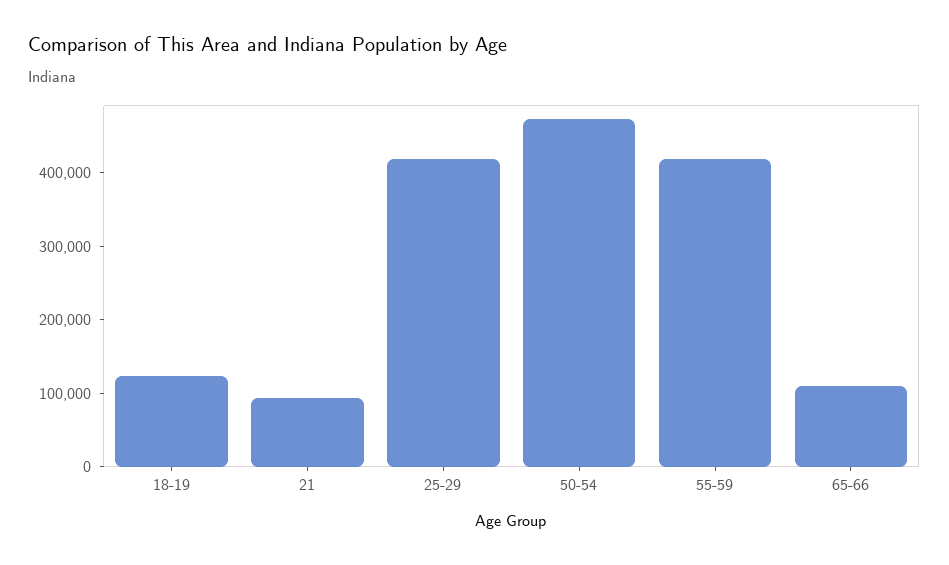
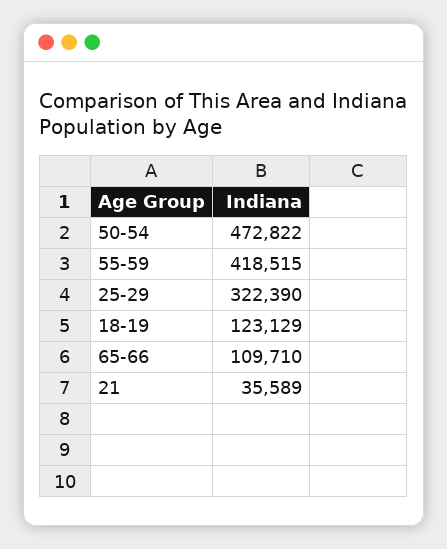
21: 100000 -> 35589
25-29: 420000 -> 322390

